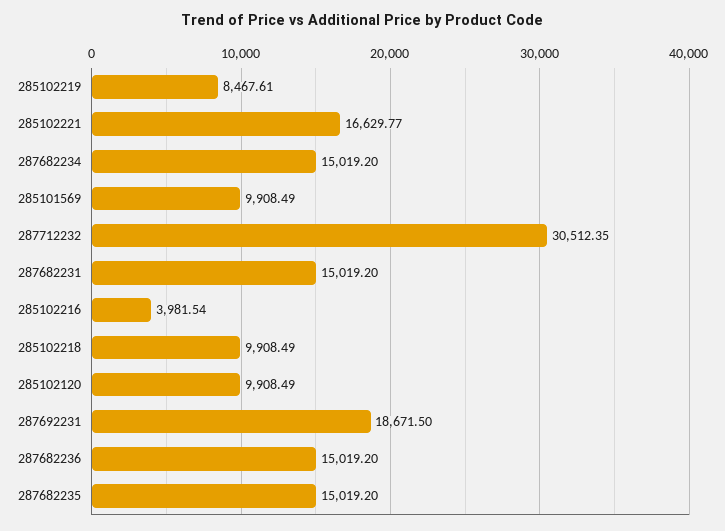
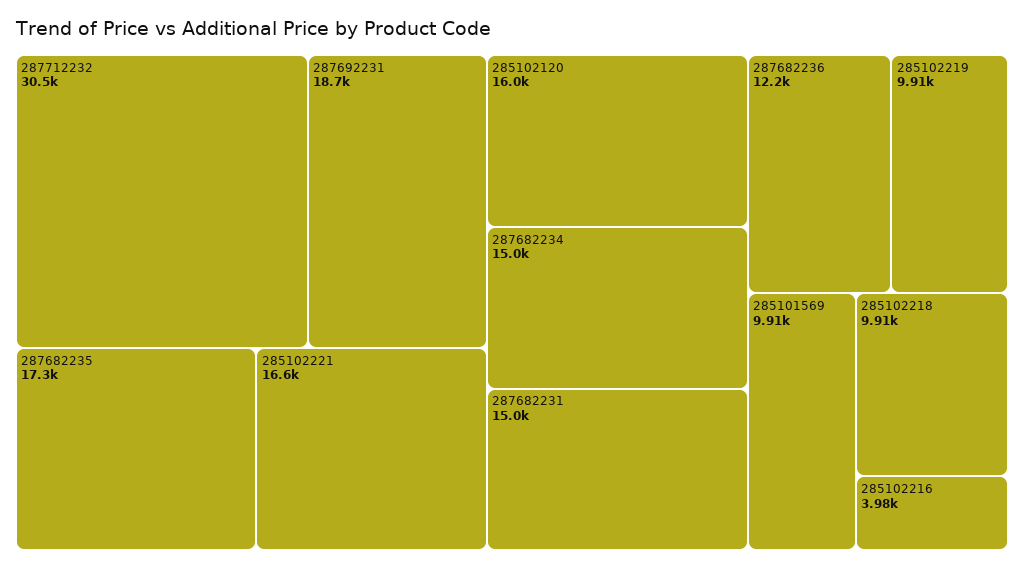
285102219: 8467.61 -> 9910
285102120: 9908.49 -> 16000
287682236: 15019.2 -> 12200
287682235: 15019.2 -> 17300

